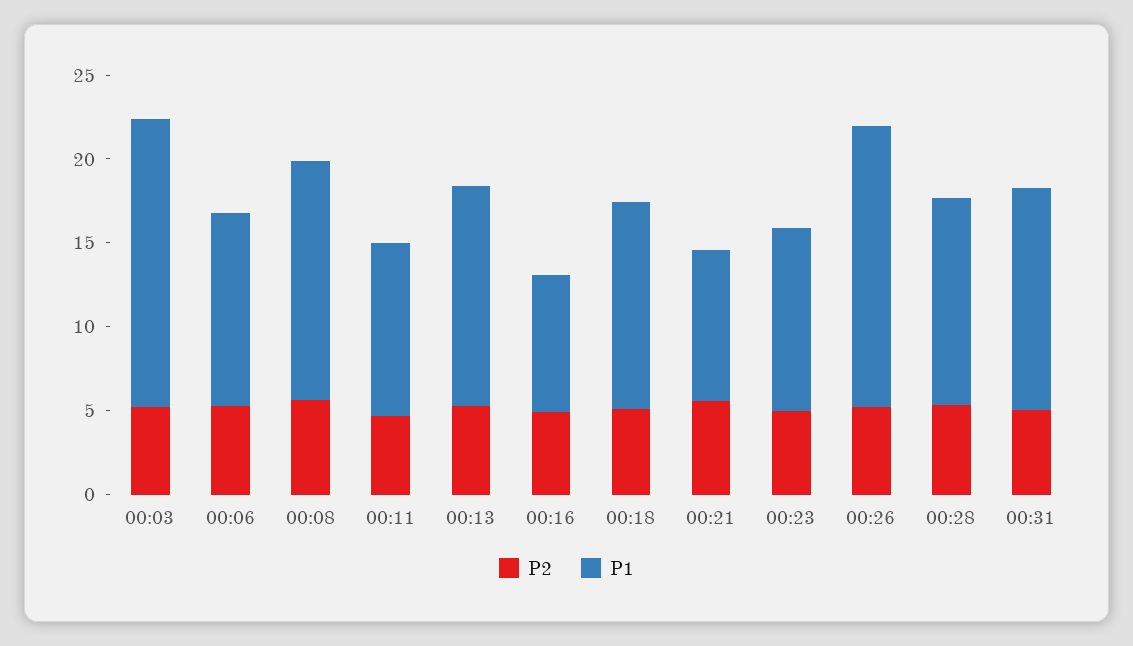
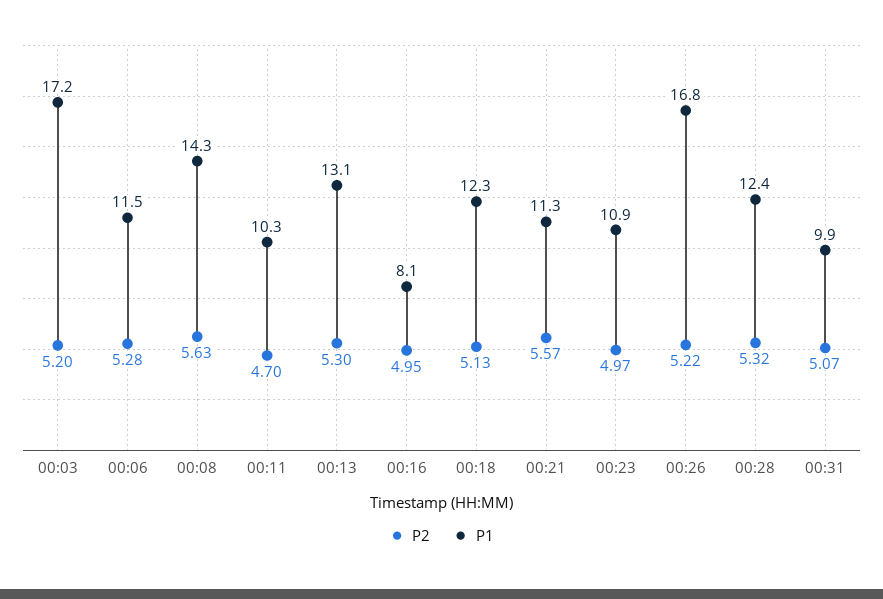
P1, 00:21: 9 -> 11.3
P1, 00:31: 13 -> 9.9

